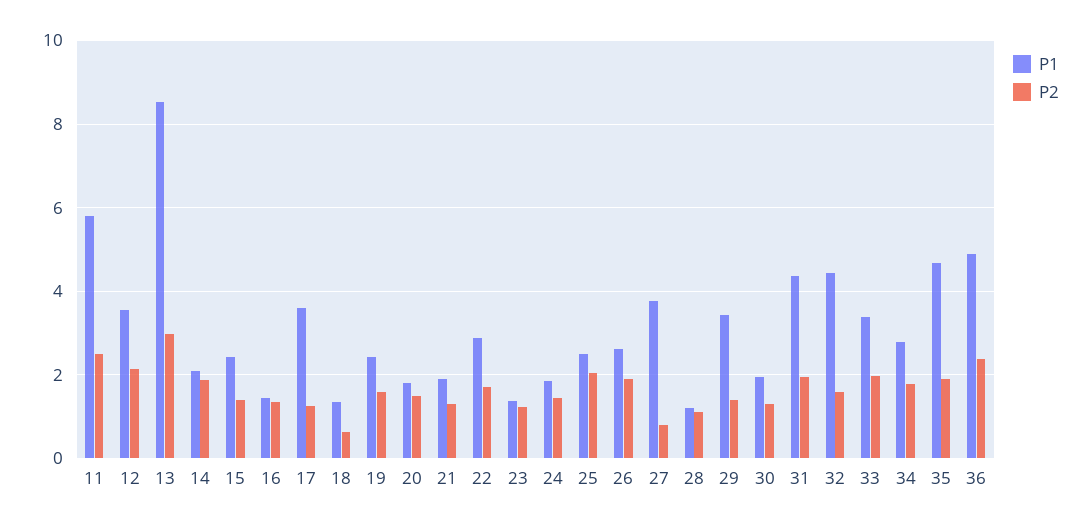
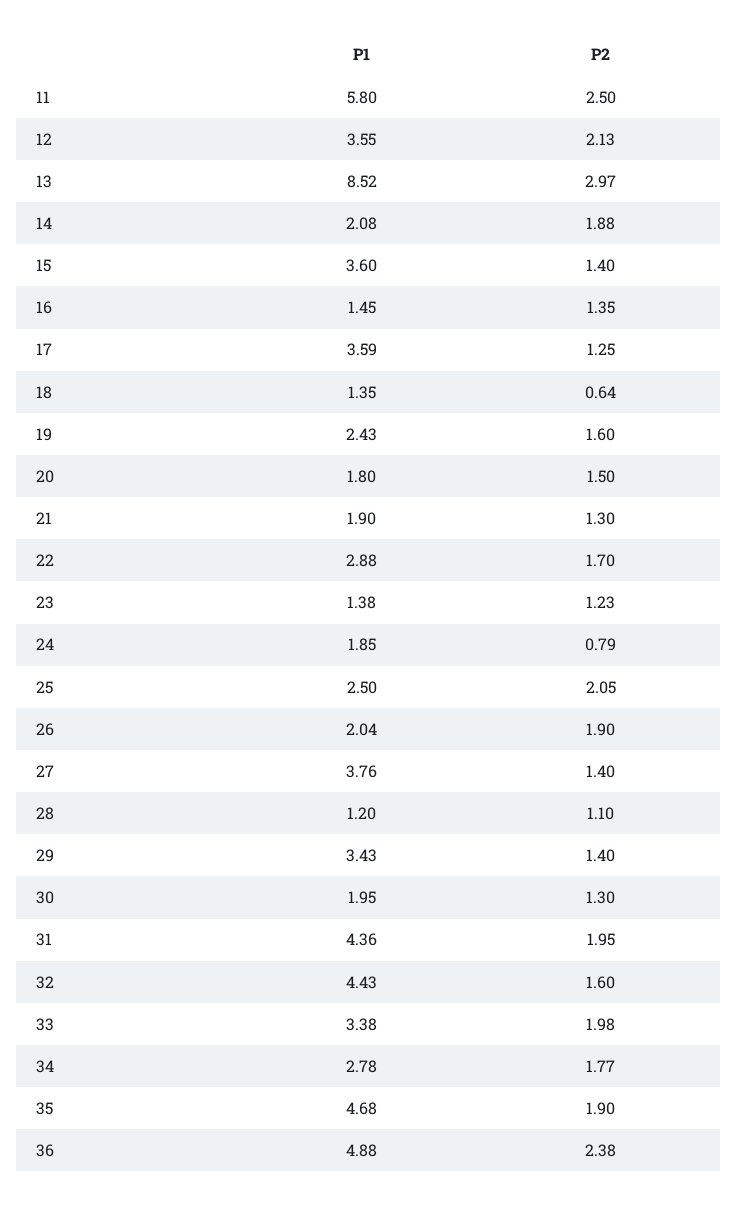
P1, 15: 2.4 -> 3.6
P2, 24: 1.4 -> 0.79
P1, 26: 2.6 -> 2.04
P2, 27: 0.8 -> 1.4

